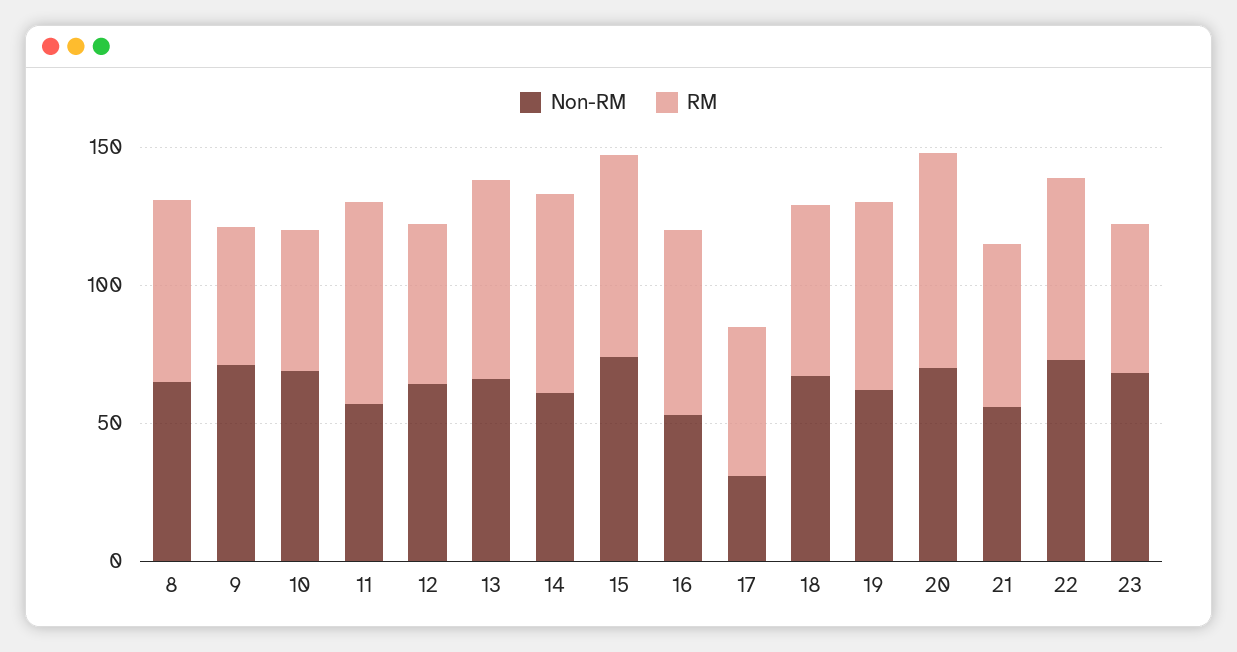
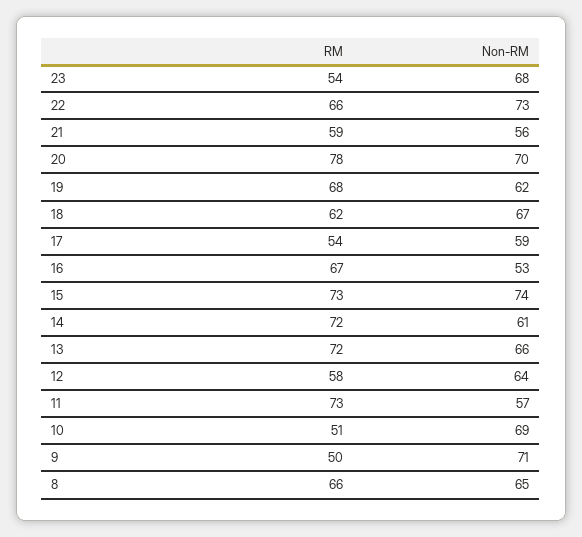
Non-RM, 17: 30 -> 59

